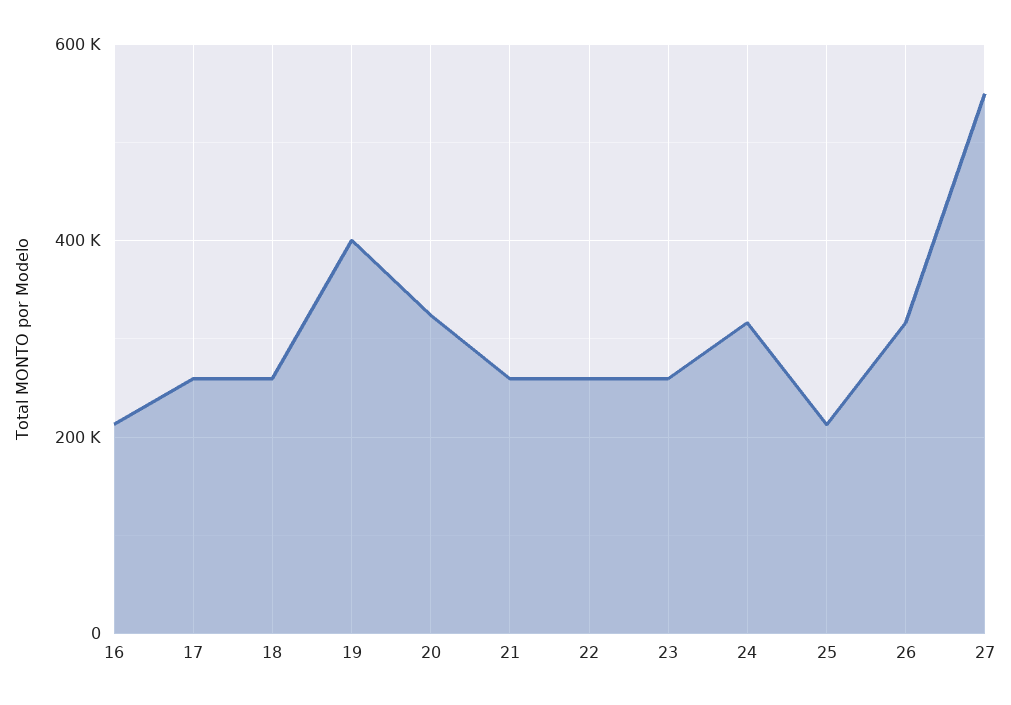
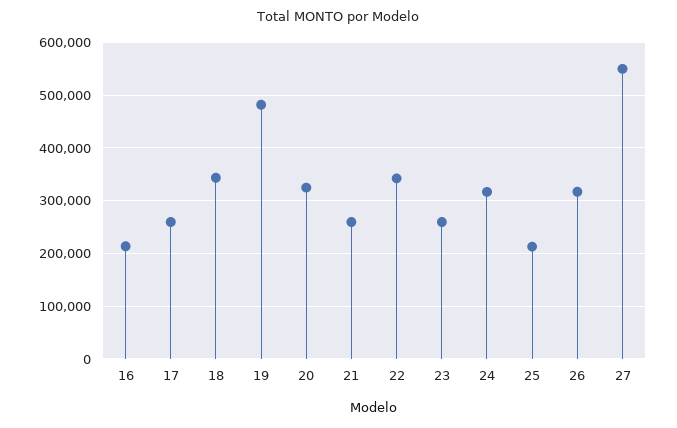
18: 260000 -> 340000
19: 400000 -> 480000
22: 260000 -> 340000

